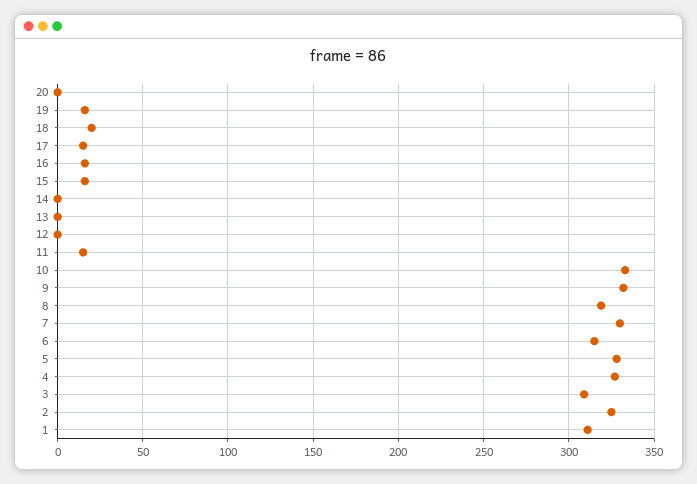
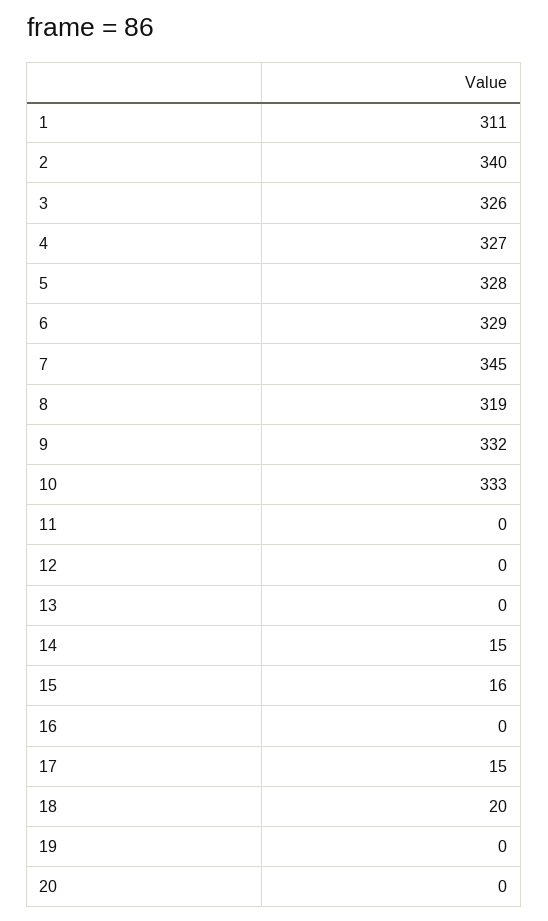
19: 15 -> 0
16: 15 -> 0
14: 0 -> 15
11: 15 -> 0
7: 330 -> 345
6: 315 -> 329
3: 310 -> 326
2: 325 -> 340

